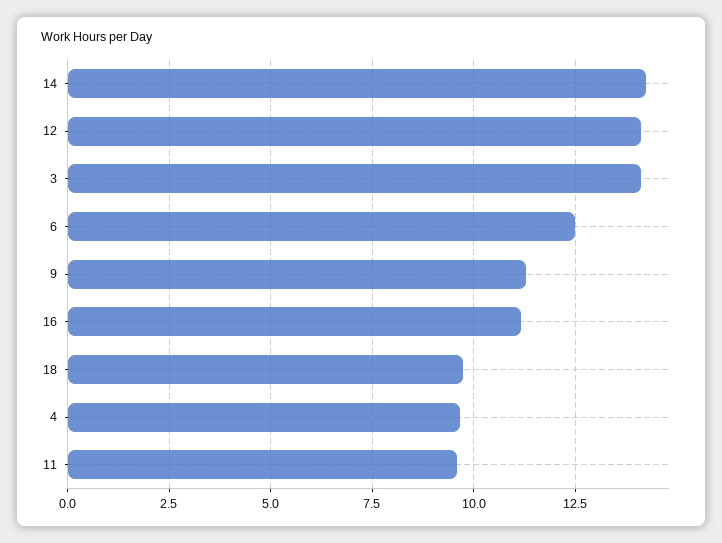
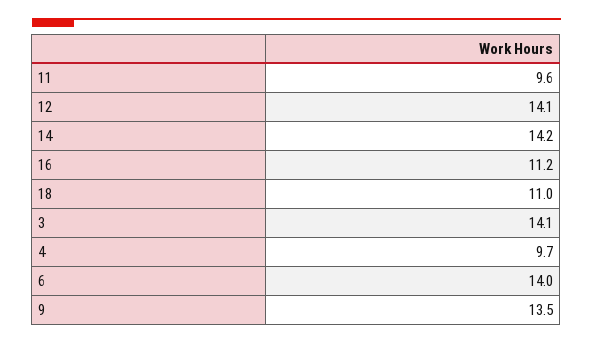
6: 12.5 -> 14
9: 11.25 -> 13.5
18: 9.75 -> 11

